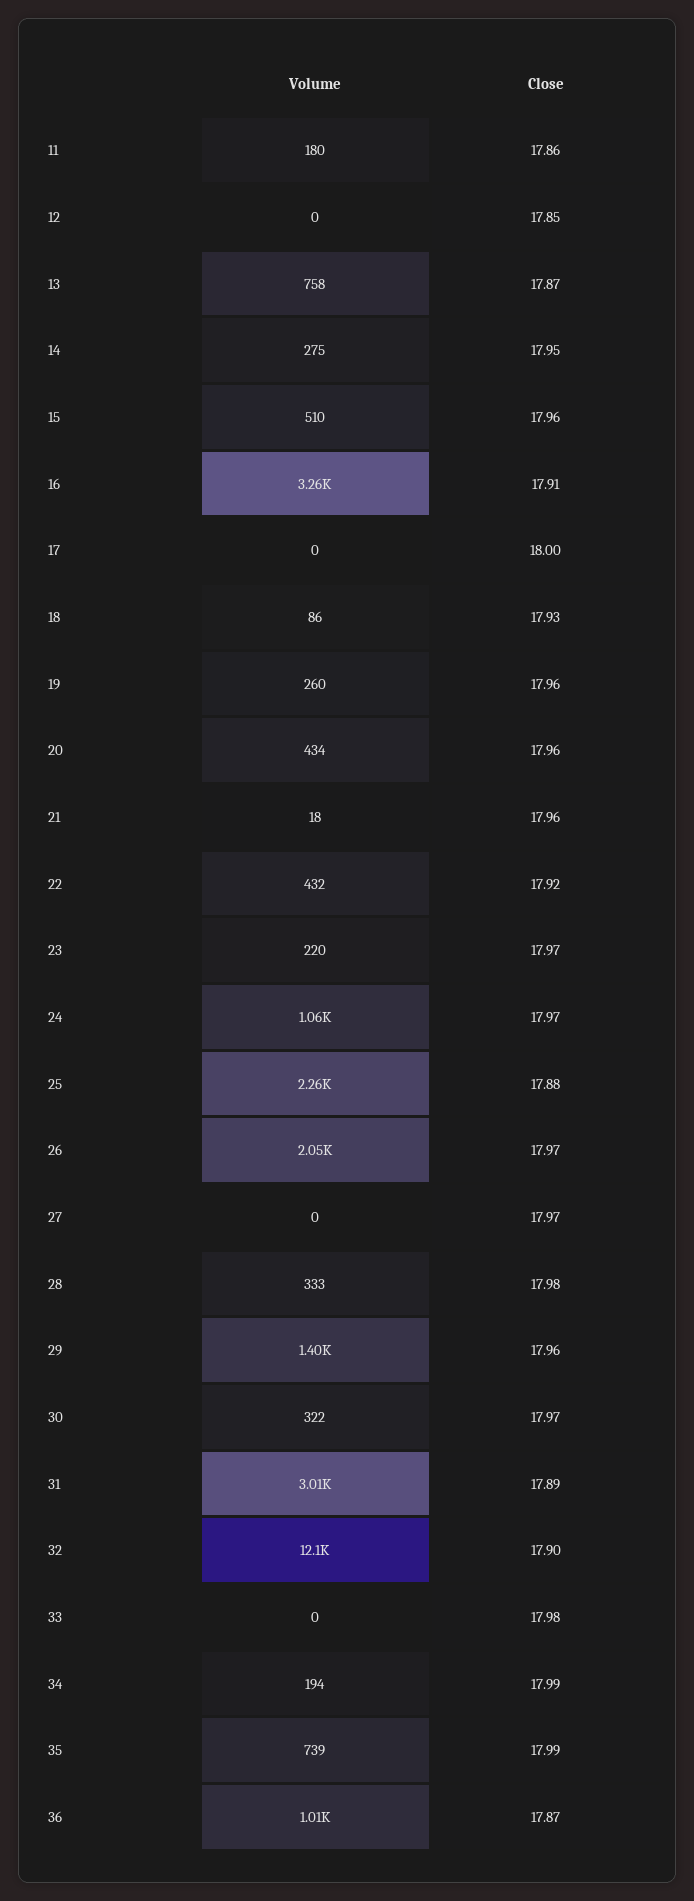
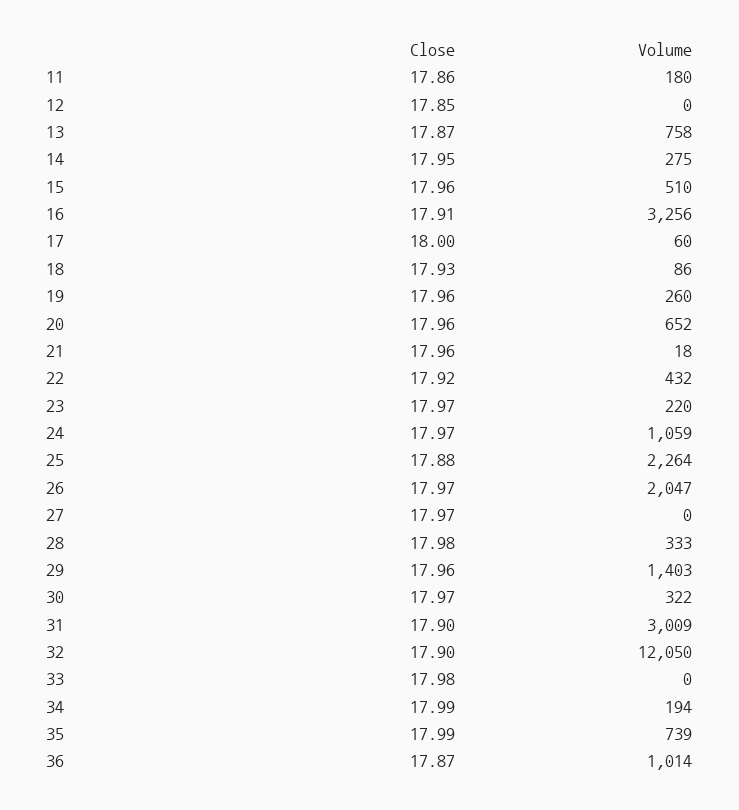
Volume, 17: 0 -> 60
Volume, 20: 434 -> 652
Close, 31: 17.89 -> 17.9

